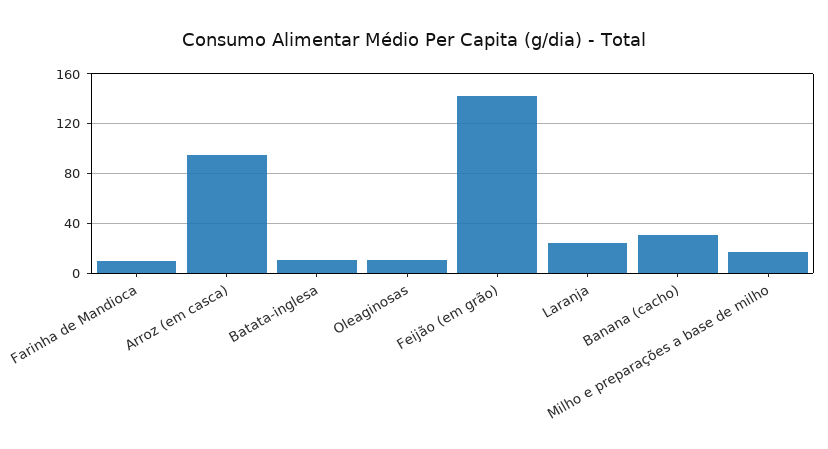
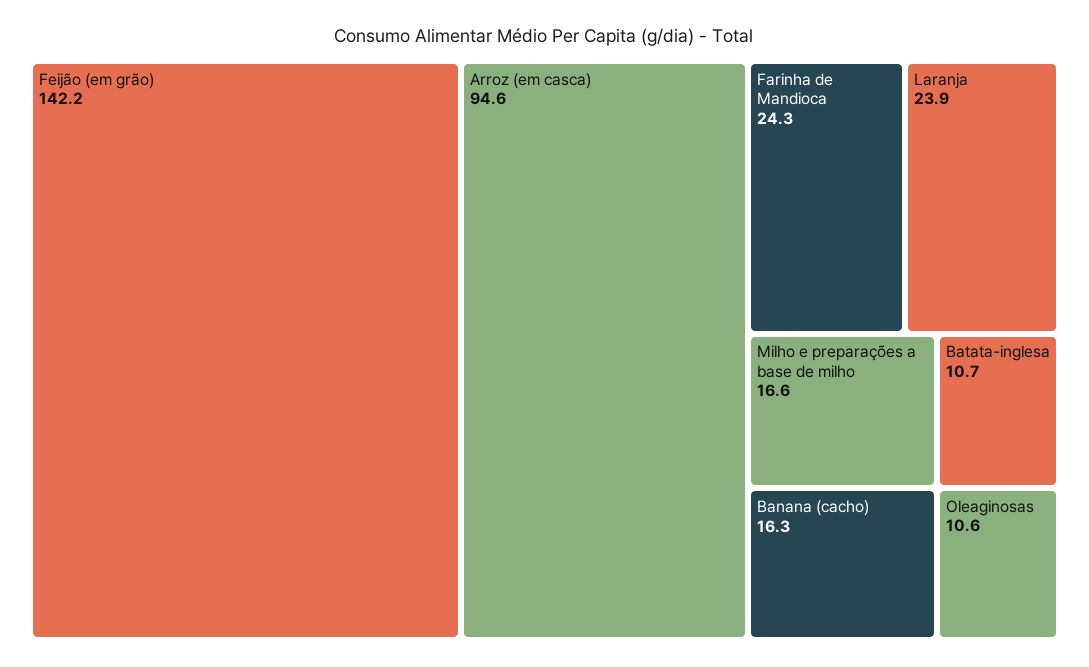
Farinha de Mandioca: 10 -> 24.3
Banana (cacho): 30 -> 16.3

